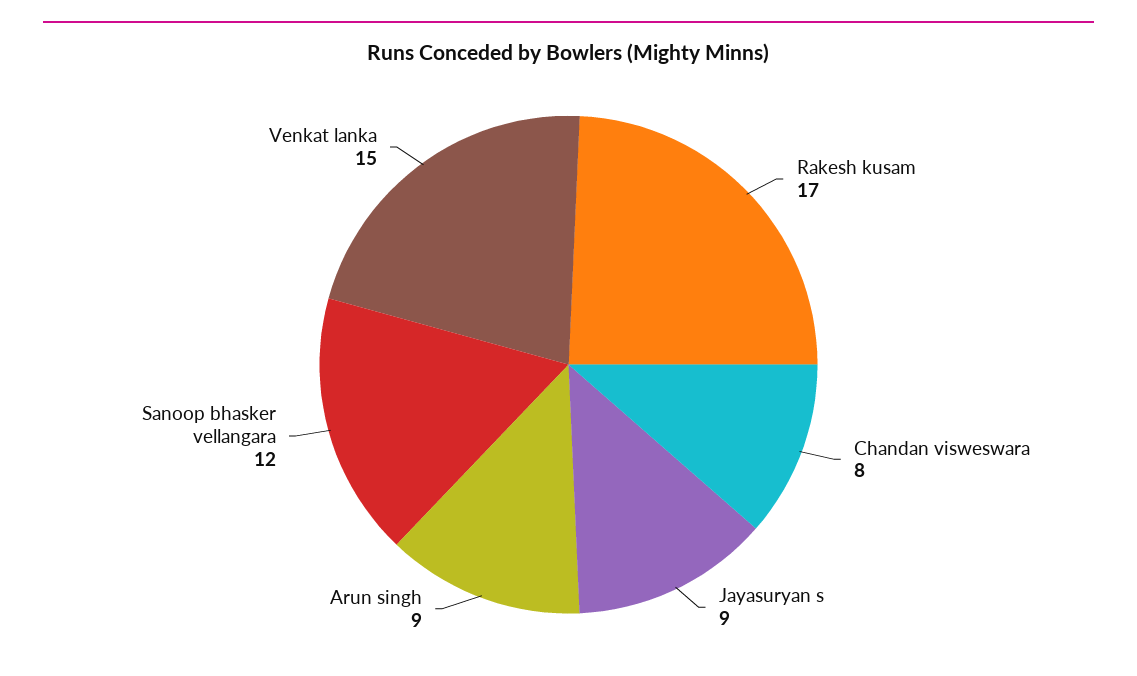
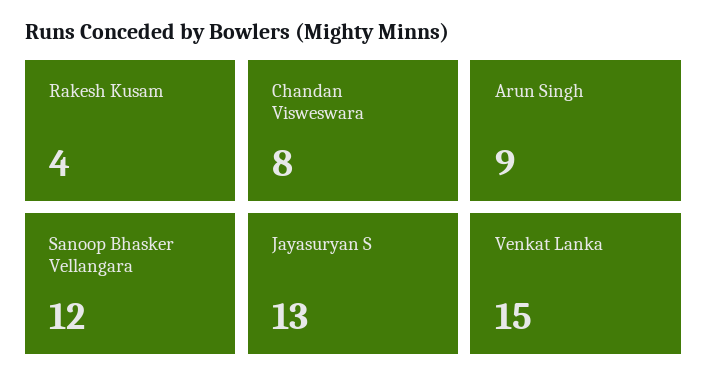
Rakesh kusam: 17 -> 4
Jayasuryan s: 9 -> 13

